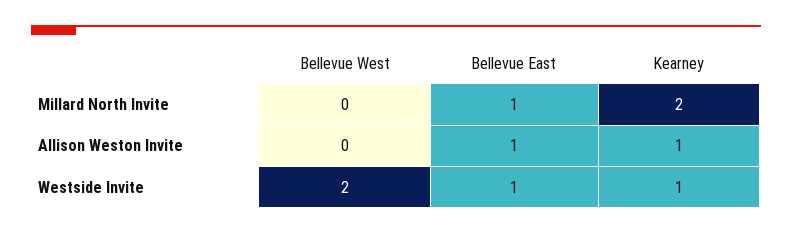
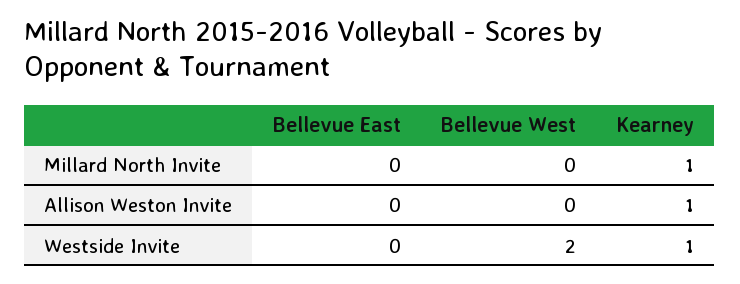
Bellevue East, Millard North Invite: 1 -> 0
Kearney, Millard North Invite: 2 -> 1
Bellevue East, Allison Weston Invite: 1 -> 0
Bellevue East, Westside Invite: 1 -> 0

